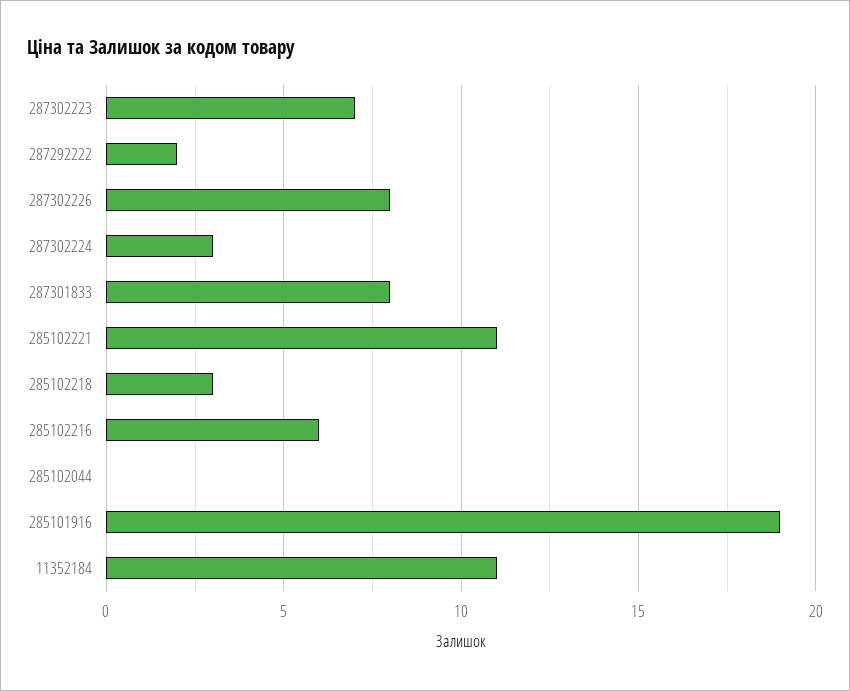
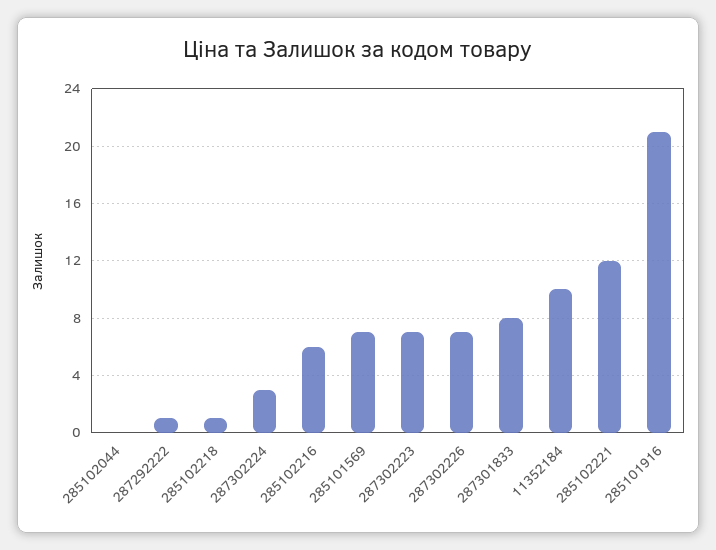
287292222: 2 -> 1
287302226: 8 -> 7
285102221: 11 -> 12
285102218: 3 -> 1
285101916: 19 -> 21
11352184: 11 -> 10
285101569: none -> 7

